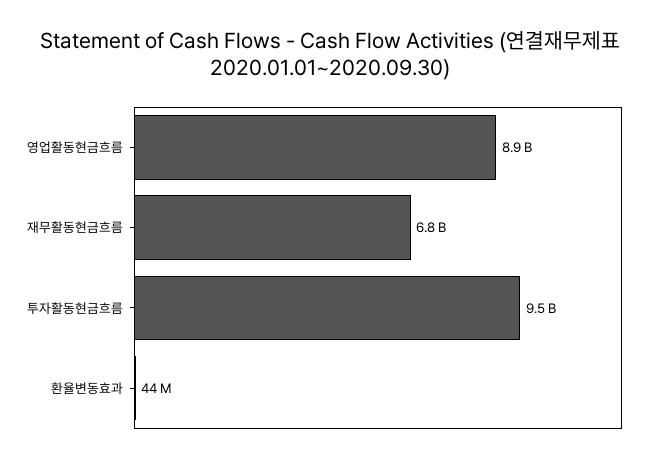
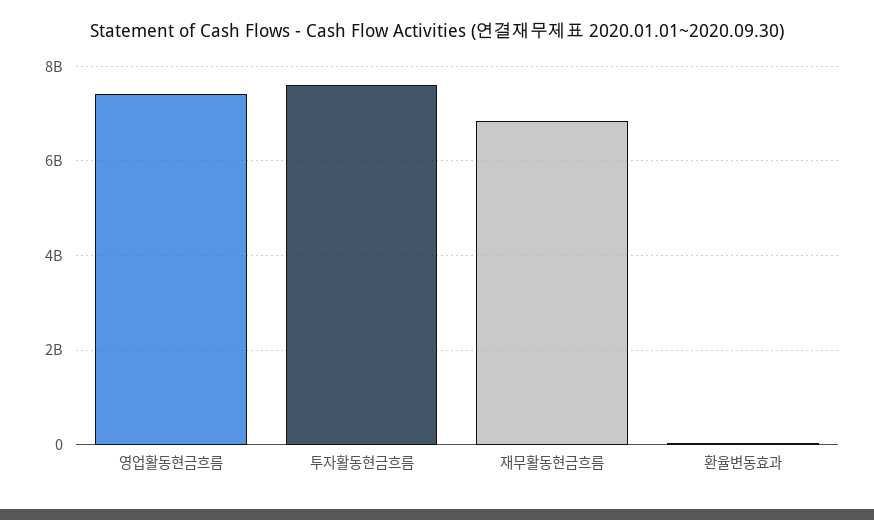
영업활동현금흐름: 8900000000 -> 7400000000
투자활동현금흐름: 9500000000 -> 7600000000

